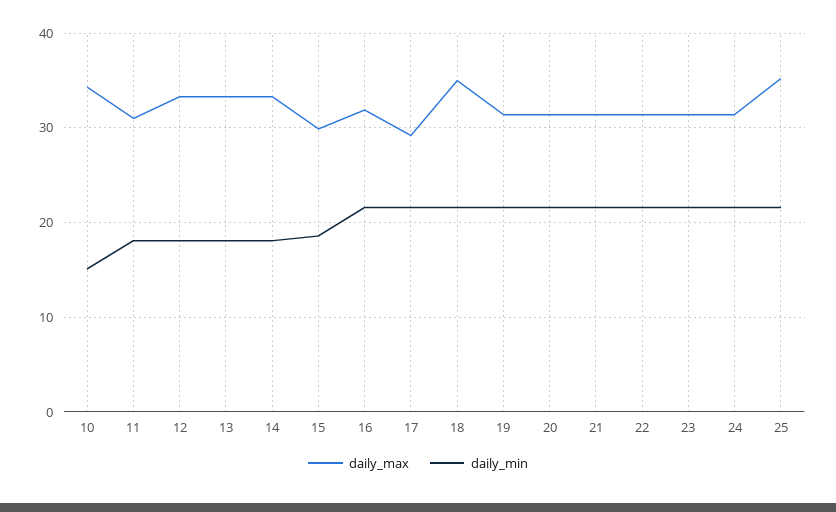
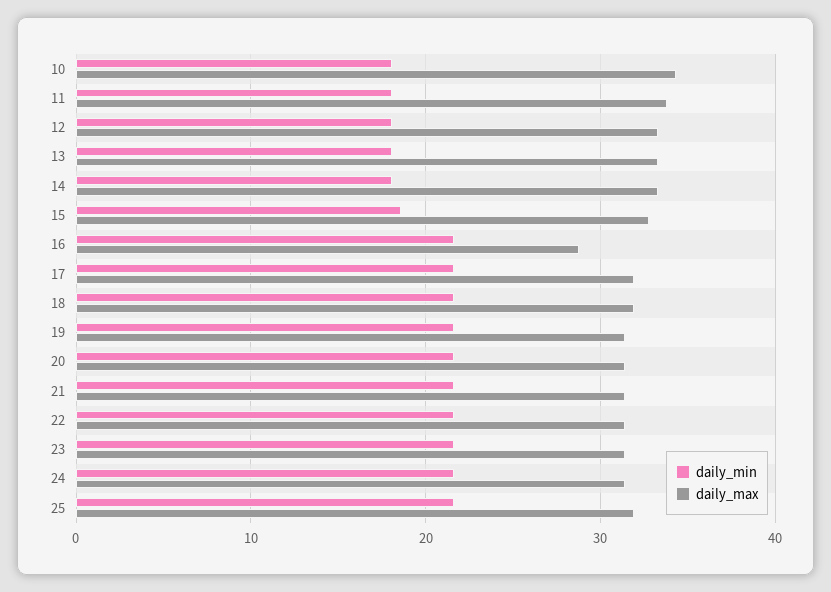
daily_min, 10: 15 -> 18
daily_max, 11: 31 -> 34
daily_max, 15: 30 -> 33
daily_max, 16: 32 -> 29
daily_max, 17: 29 -> 32
daily_max, 18: 35 -> 32
daily_max, 25: 35 -> 32

